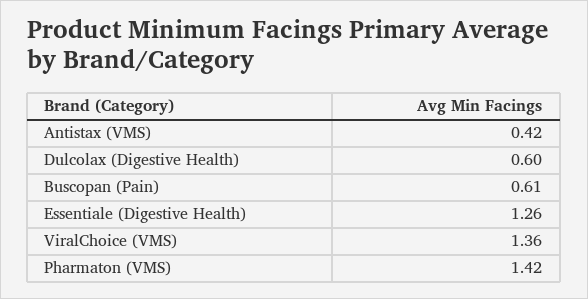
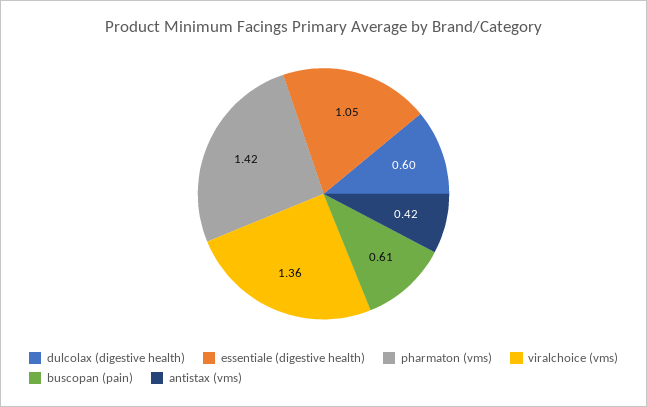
Essentiale (Digestive Health): 1.26 -> 1.05

